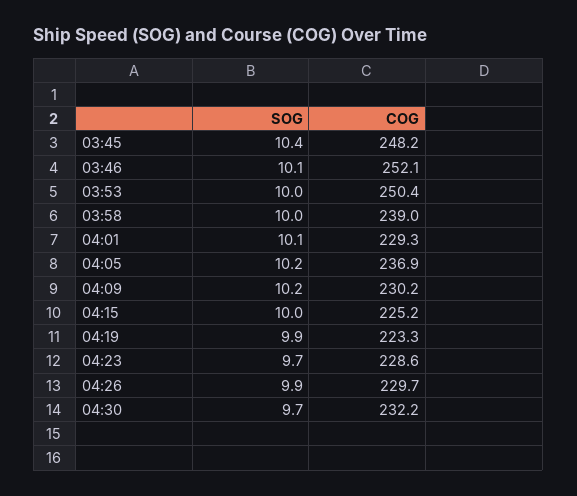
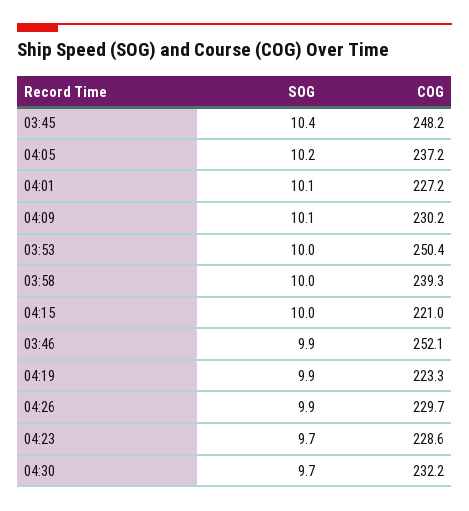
SOG, 03:46: 10.1 -> 9.9
COG, 03:58: 239 -> 239.3
COG, 04:01: 229.3 -> 227.2
COG, 04:05: 236.9 -> 237.2
SOG, 04:09: 10.2 -> 10.1
COG, 04:15: 225.2 -> 221

